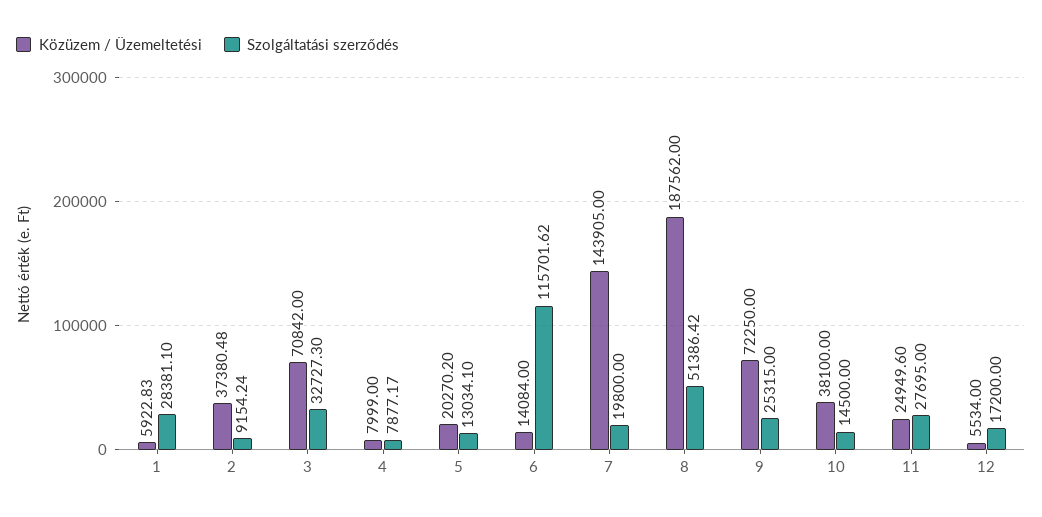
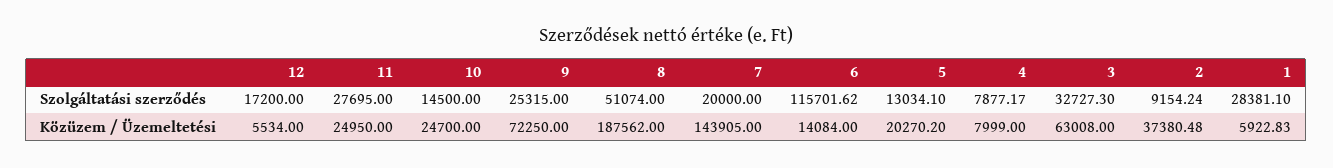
Közüzem / Üzemeltetési, 3: 70842 -> 63008
Szolgáltatási szerződés, 7: 19800 -> 20000
Szolgáltatási szerződés, 8: 51386.42 -> 51074
Közüzem / Üzemeltetési, 10: 38100 -> 24700
Közüzem / Üzemeltetési, 11: 24949.6 -> 24950

